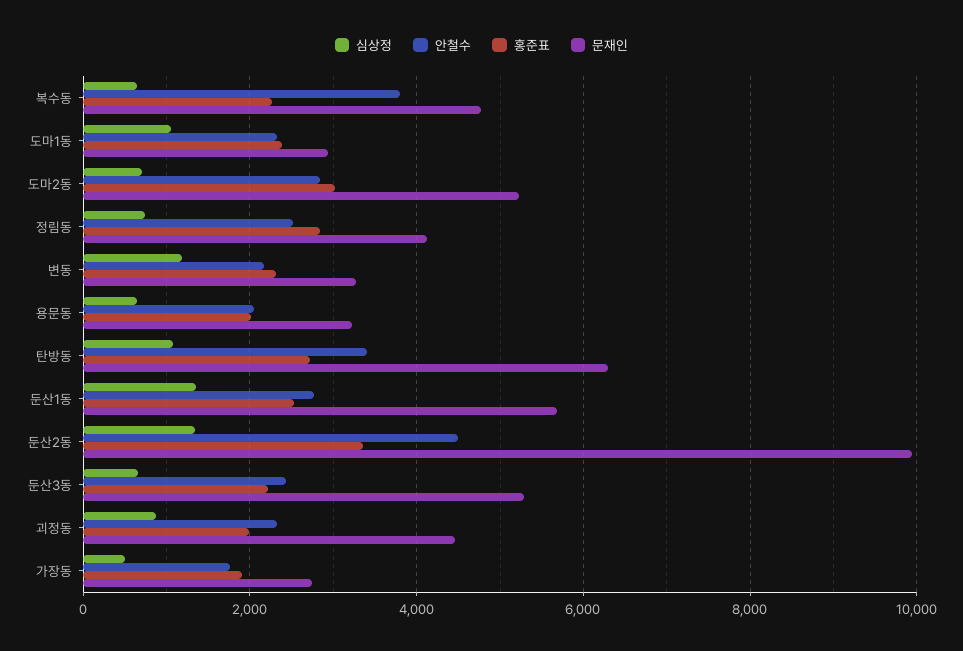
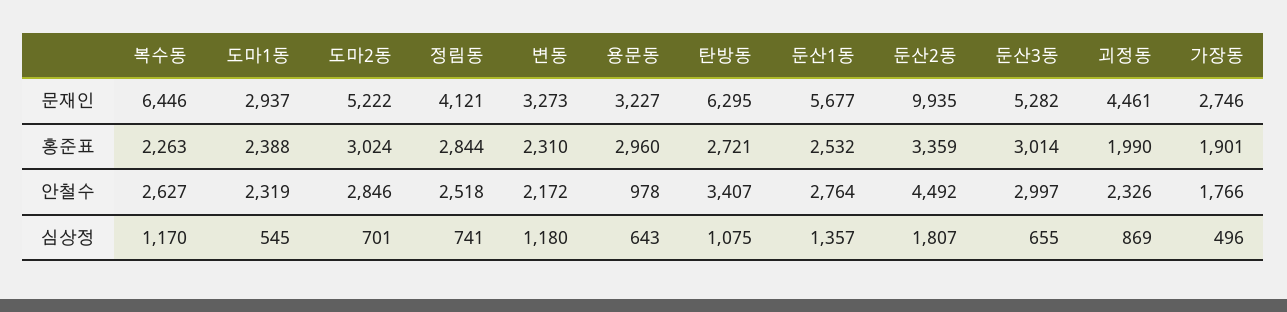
심상정, 복수동: 600 -> 1170
안철수, 복수동: 3800 -> 2627
문재인, 복수동: 4800 -> 6446
심상정, 도마1동: 1000 -> 545
안철수, 용문동: 2000 -> 978
홍준표, 용문동: 2000 -> 2960
심상정, 둔산2동: 1400 -> 1807
안철수, 둔산3동: 2400 -> 2997
홍준표, 둔산3동: 2200 -> 3014

